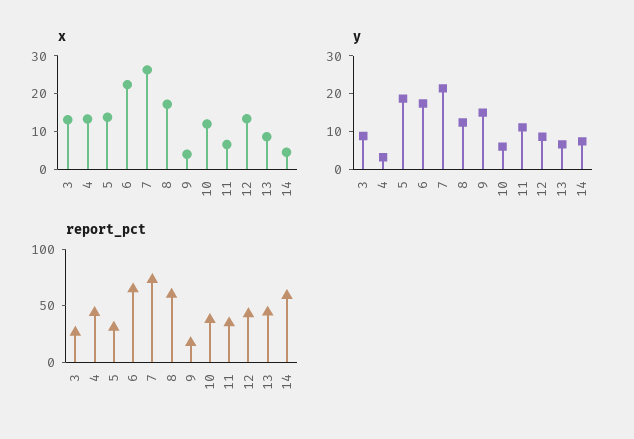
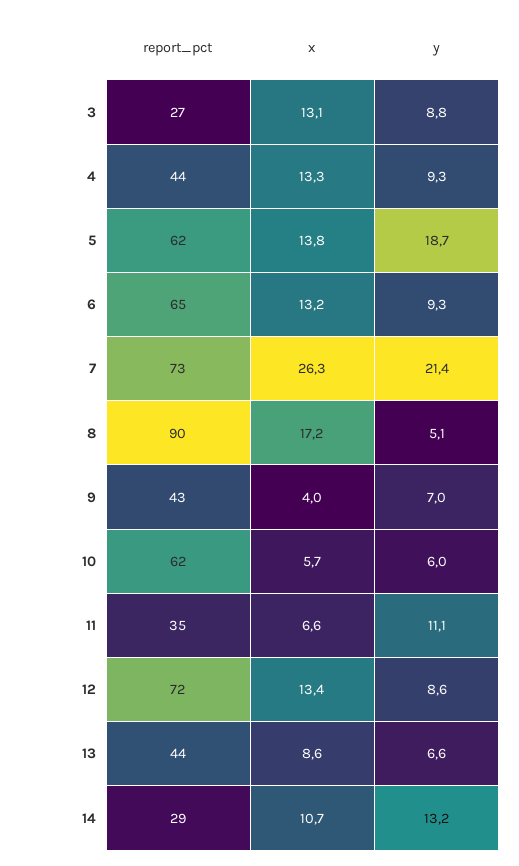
x, 6: 22.5 -> 13.2
x, 10: 12.5 -> 5.7
x, 14: 5 -> 10.7
y, 4: 2.5 -> 9.3
y, 6: 17.5 -> 9.3
y, 8: 12.5 -> 5.1
y, 9: 15 -> 7
y, 14: 7.5 -> 13.2
report_pct, 5: 30 -> 62
report_pct, 8: 60 -> 90
report_pct, 9: 20 -> 43
report_pct, 10: 40 -> 62
report_pct, 12: 40 -> 72
report_pct, 14: 60 -> 29

